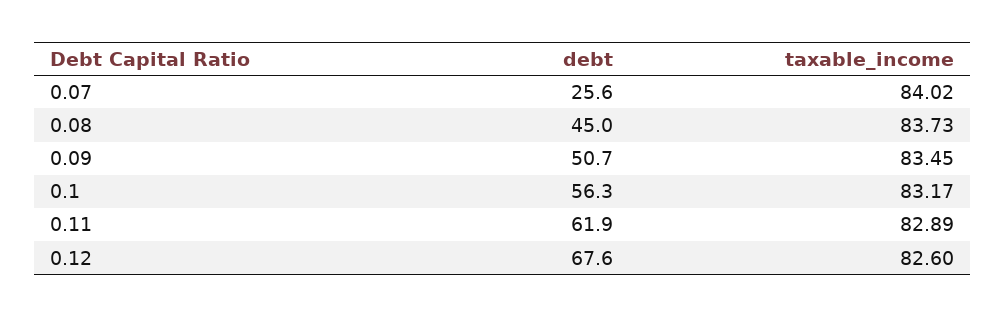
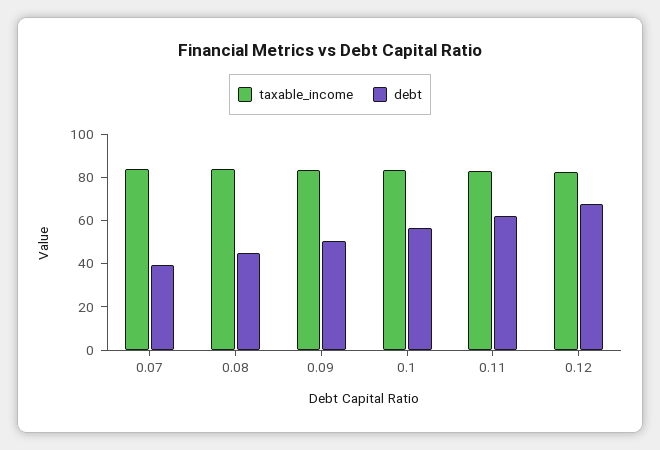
debt, 0.07: 25.6 -> 40

